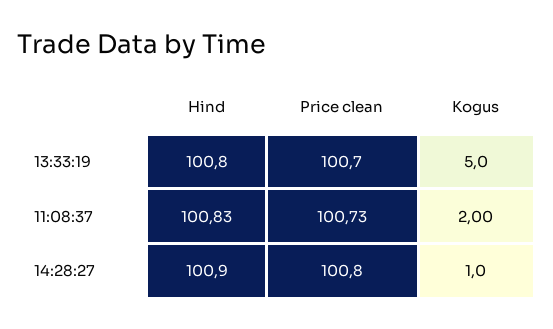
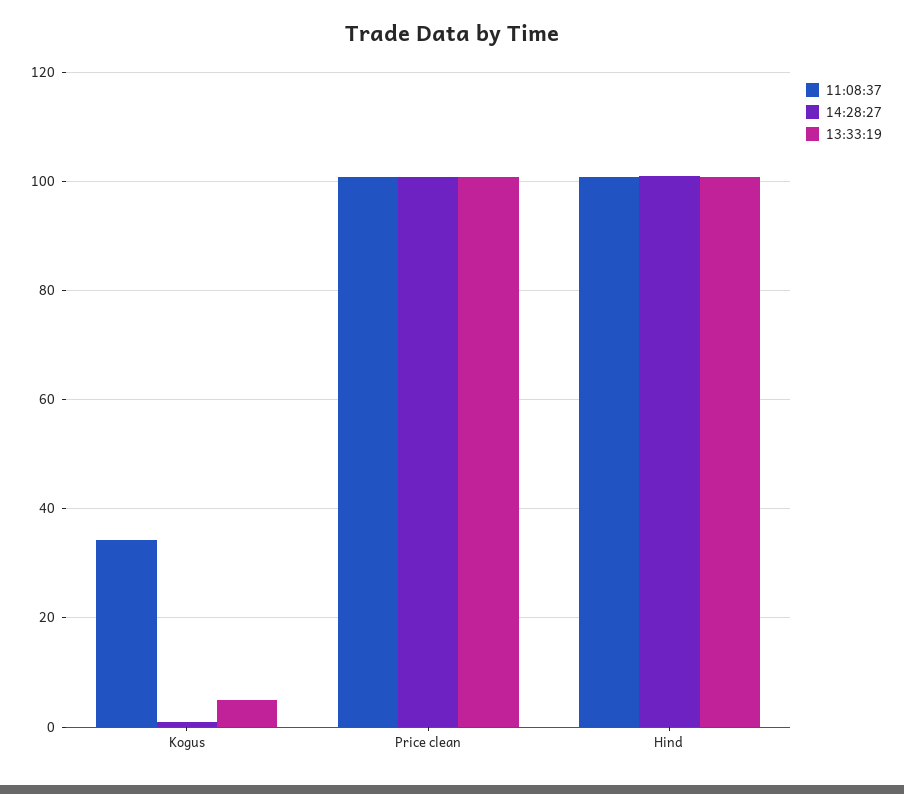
11:08:37, Kogus: 2 -> 34

